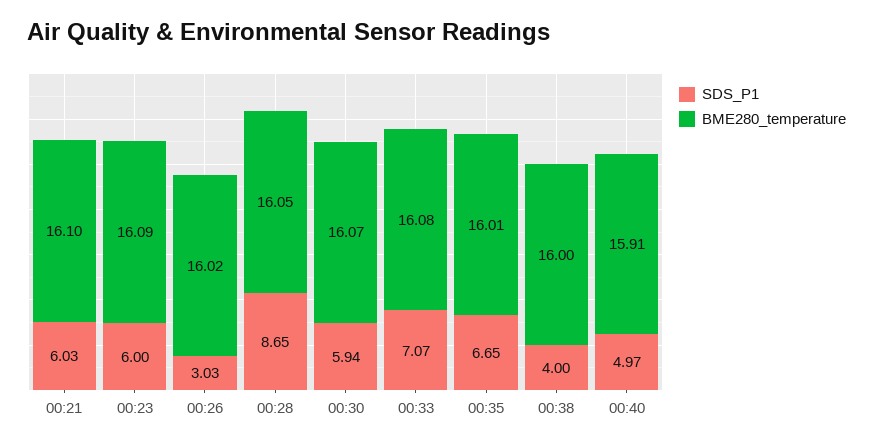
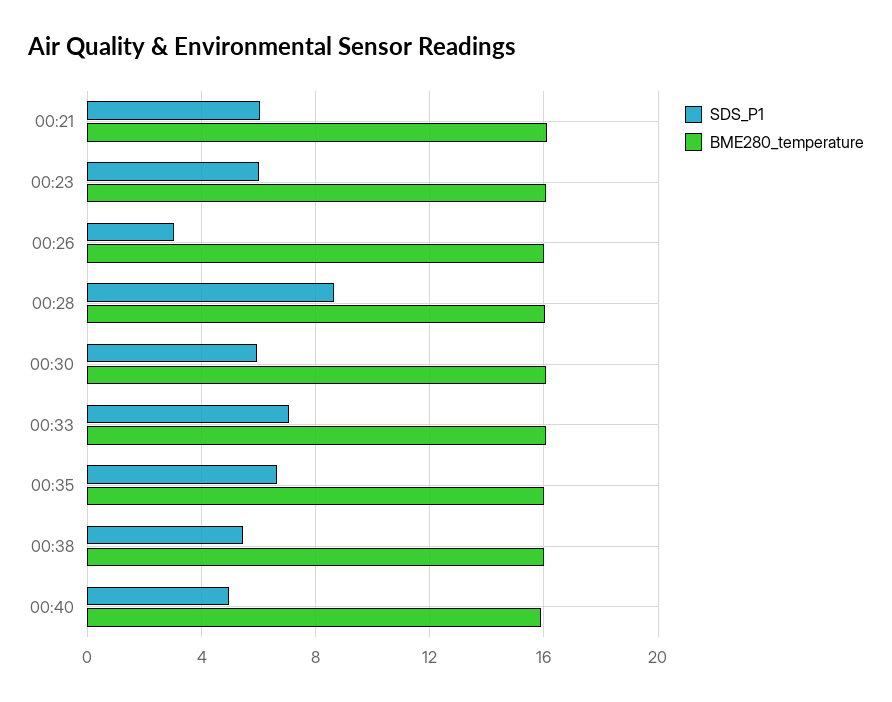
SDS_P1, 00:38: 4 -> 5.5

